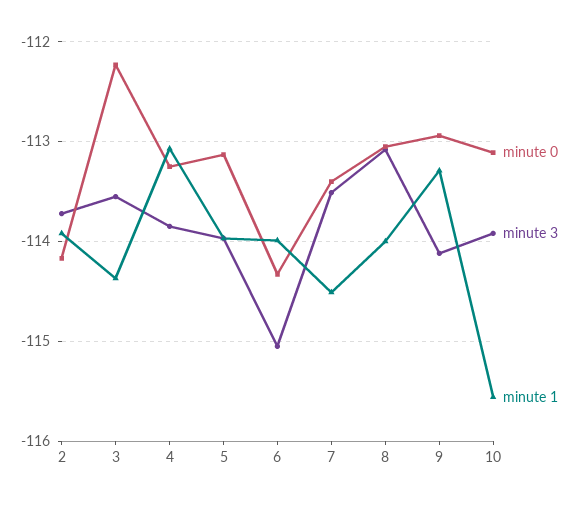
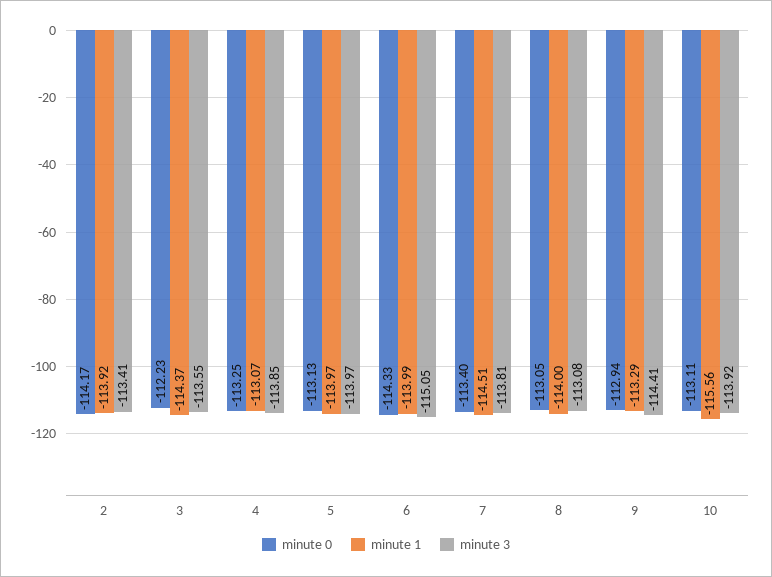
minute 3, 2: -113.7 -> -113.41
minute 3, 7: -113.5 -> -113.81
minute 3, 9: -114.1 -> -114.41

